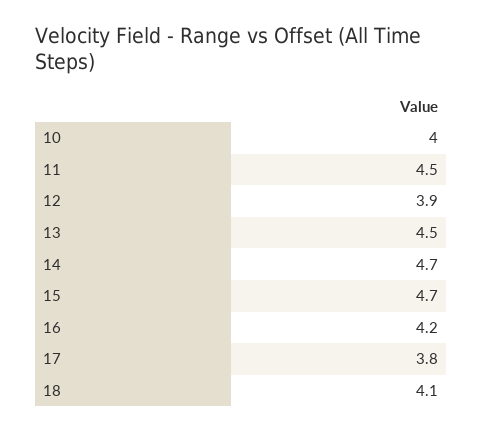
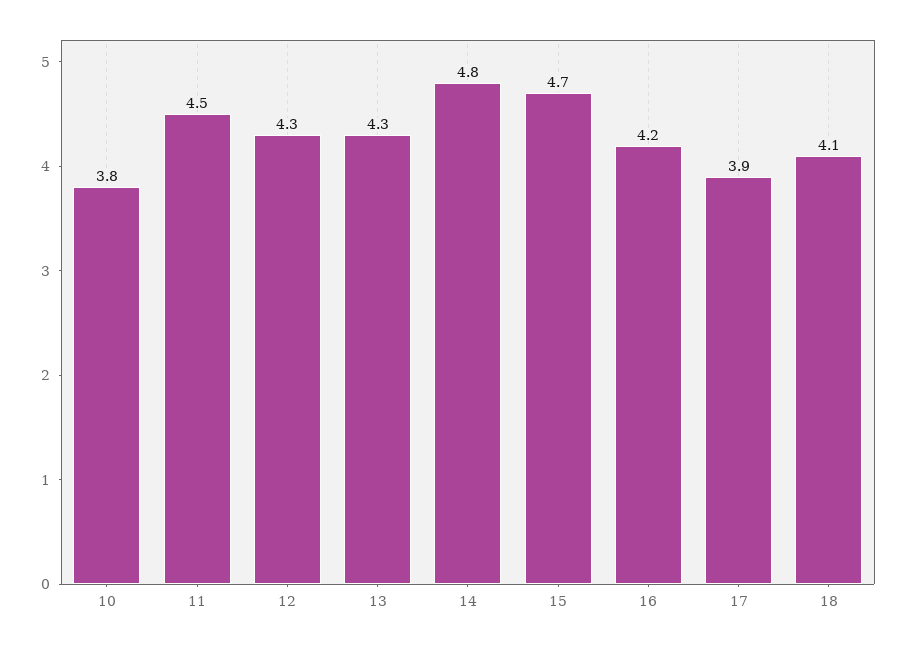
10: 4 -> 3.8
12: 3.9 -> 4.3
13: 4.5 -> 4.3
14: 4.7 -> 4.8
17: 3.8 -> 3.9

